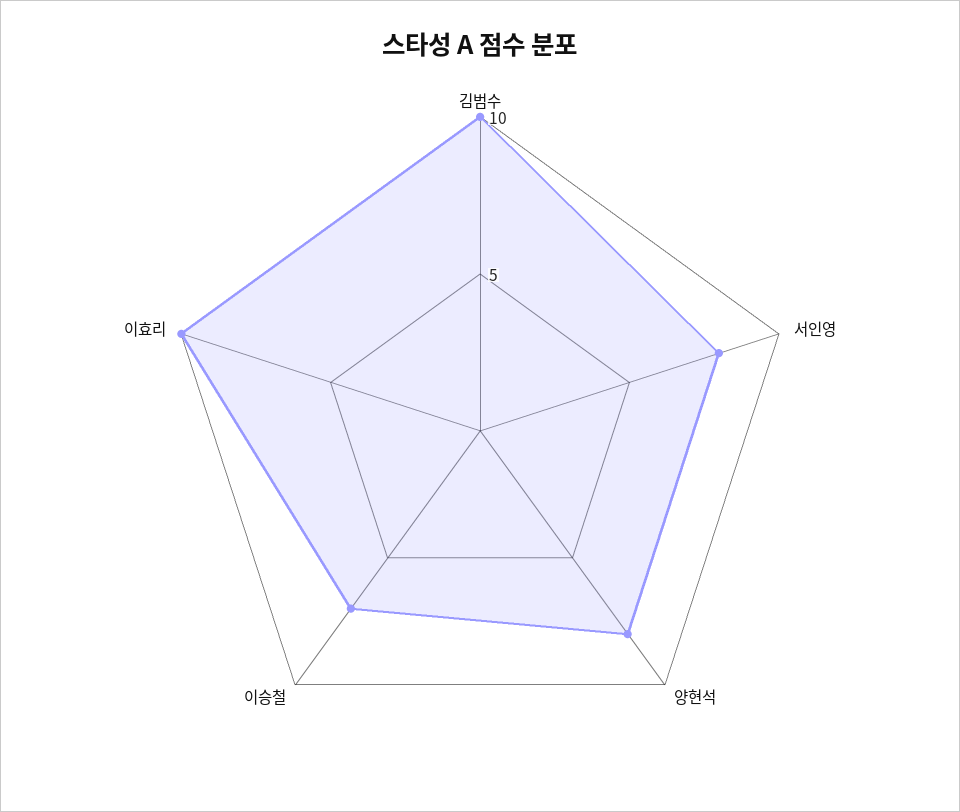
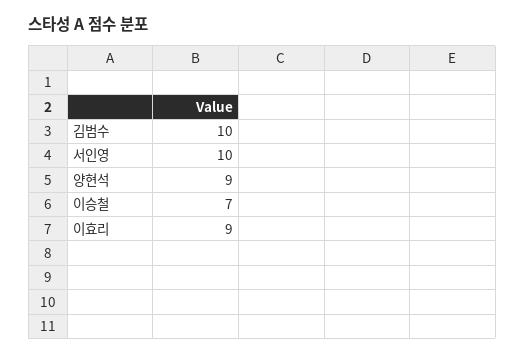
서인영: 8 -> 10
양현석: 8 -> 9
이효리: 10 -> 9

